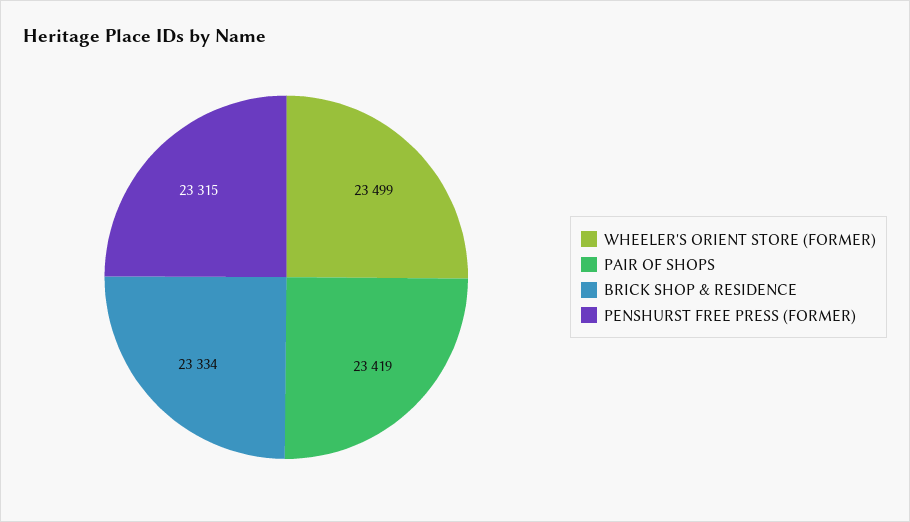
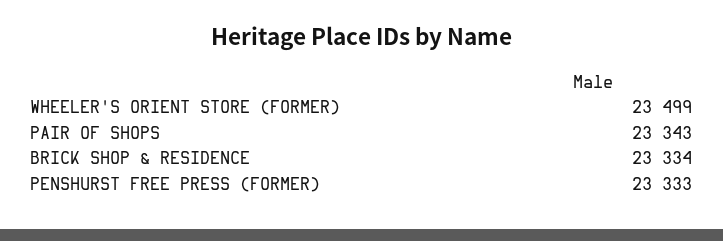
PAIR OF SHOPS: 23419 -> 23343
PENSHURST FREE PRESS (FORMER): 23315 -> 23333

